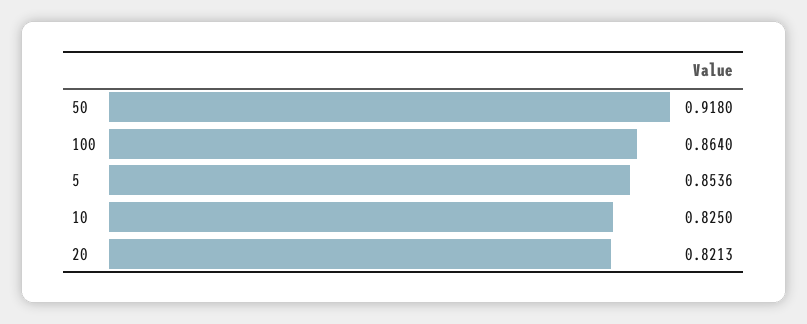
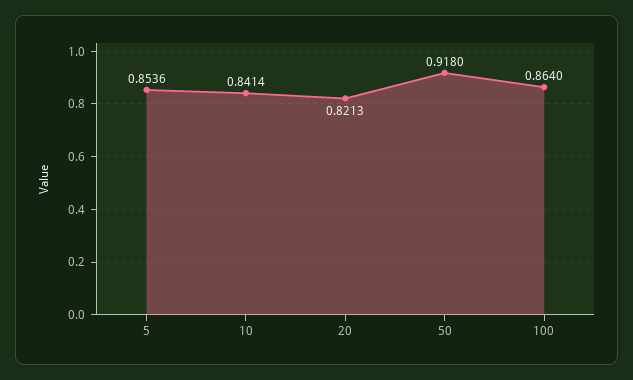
10: 0.825 -> 0.8414

